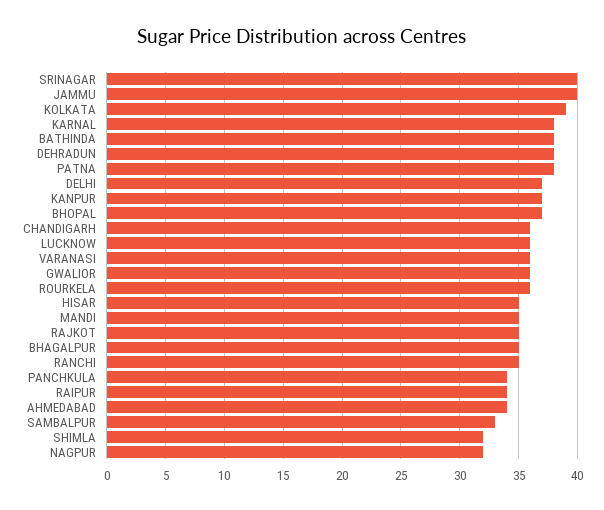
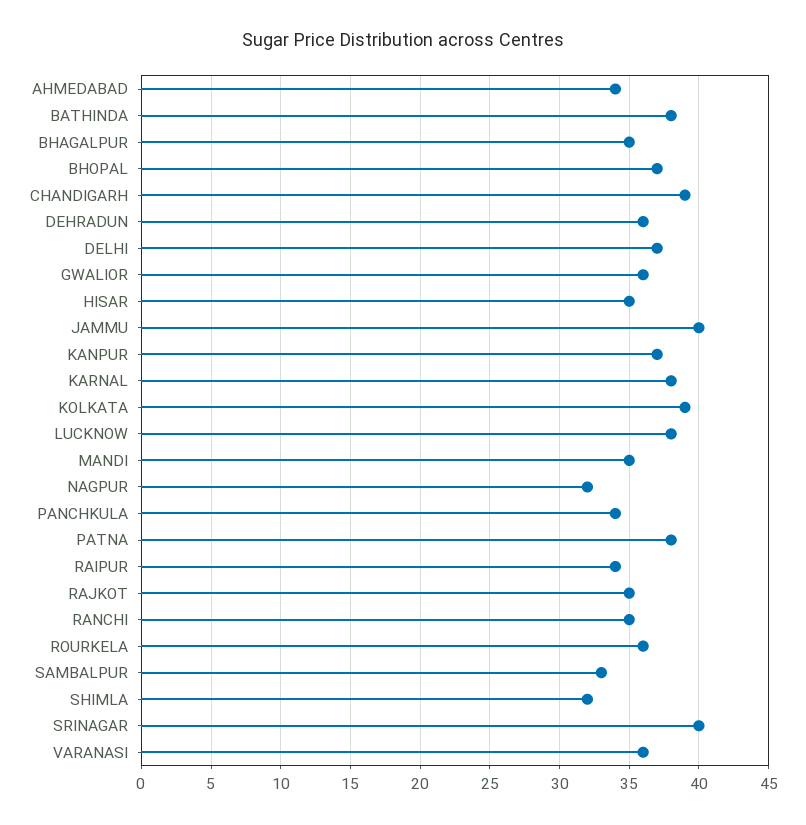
DEHRADUN: 38 -> 36
CHANDIGARH: 36 -> 39
LUCKNOW: 36 -> 38

